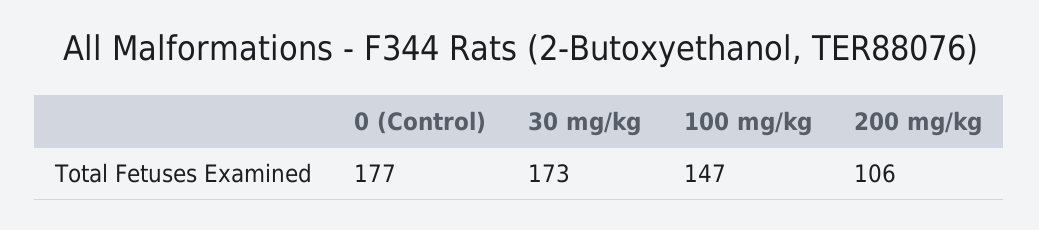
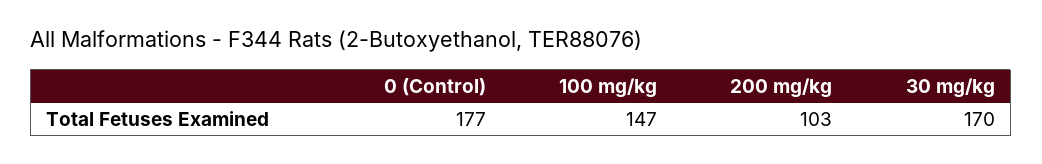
30 mg/kg: 173 -> 170
200 mg/kg: 106 -> 103

